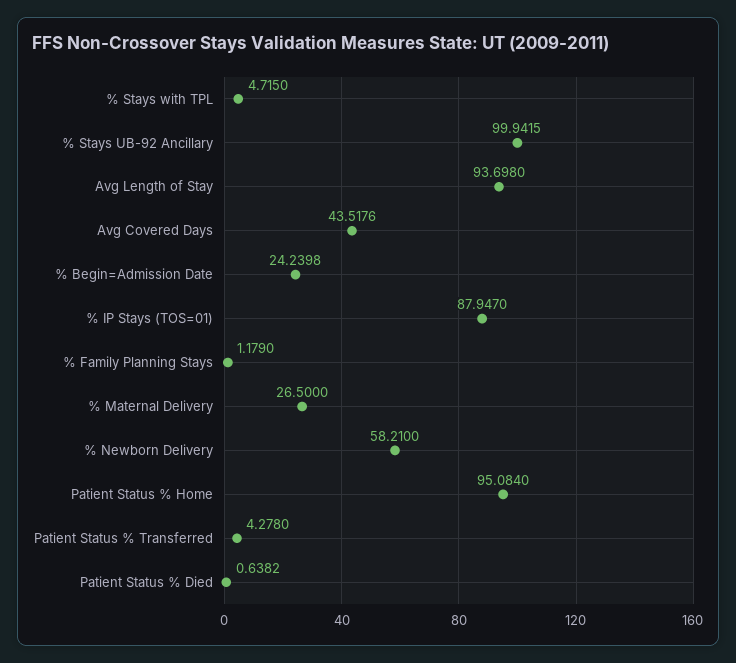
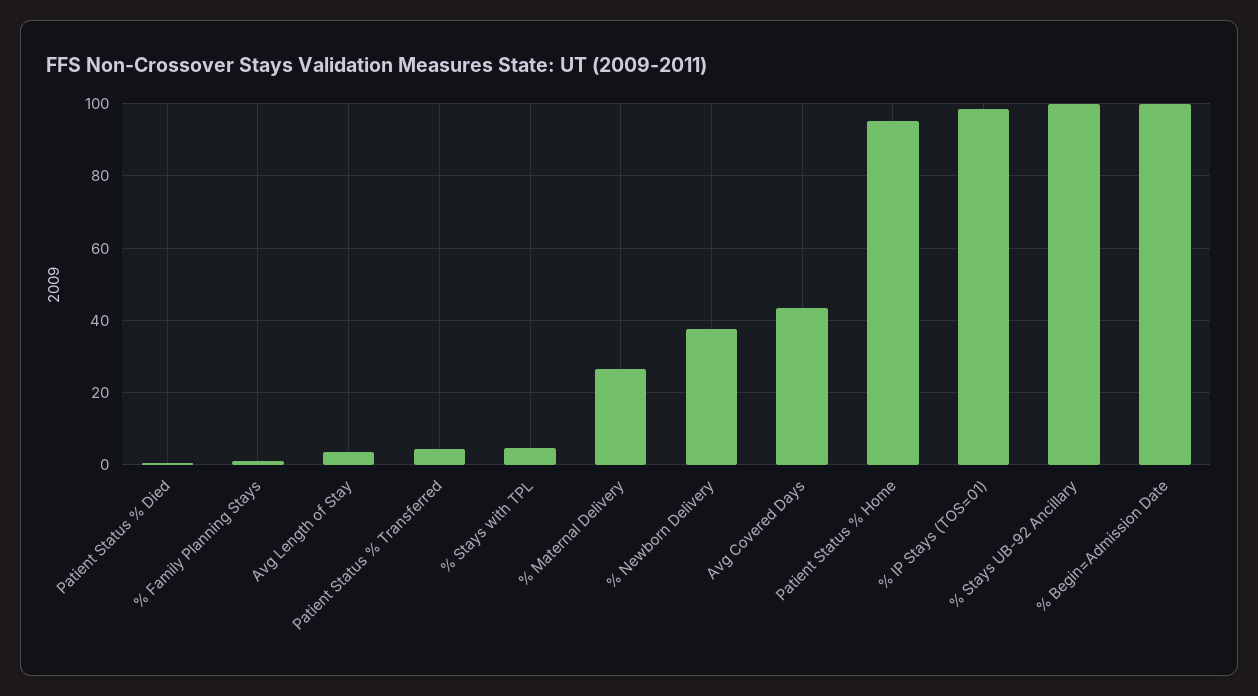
Avg Length of Stay: 93.698 -> 4
% Begin=Admission Date: 24.2398 -> 100
% IP Stays (TOS=01): 87.947 -> 98
% Newborn Delivery: 58.21 -> 38

